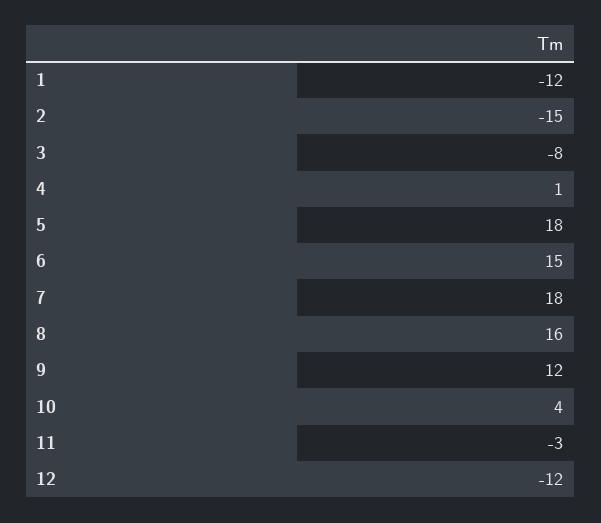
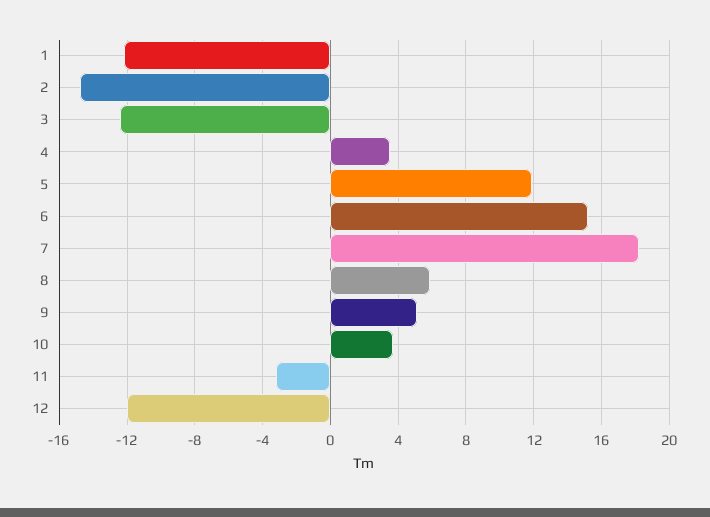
3: -8 -> -12.5
4: 1 -> 3.5
5: 18 -> 12
8: 16 -> 6
9: 12 -> 5

